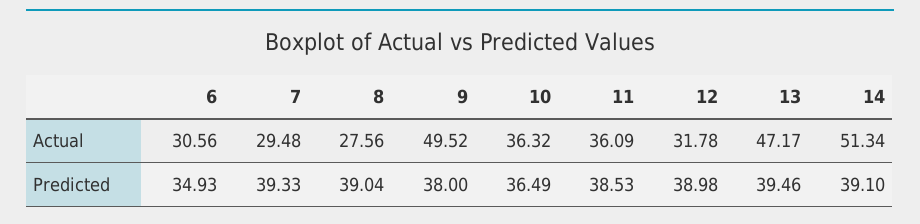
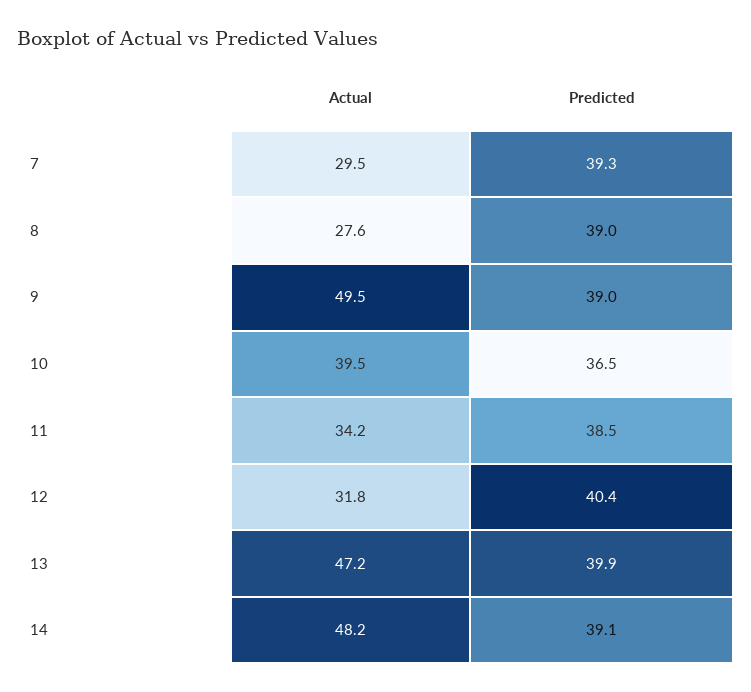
6, Actual: 30.56 -> none
10, Actual: 36.32 -> 39.5
11, Actual: 36.09 -> 34.2
14, Actual: 51.34 -> 48.2
6, Predicted: 34.93 -> none
9, Predicted: 38 -> 39
12, Predicted: 38.98 -> 40.4
13, Predicted: 39.46 -> 39.9

